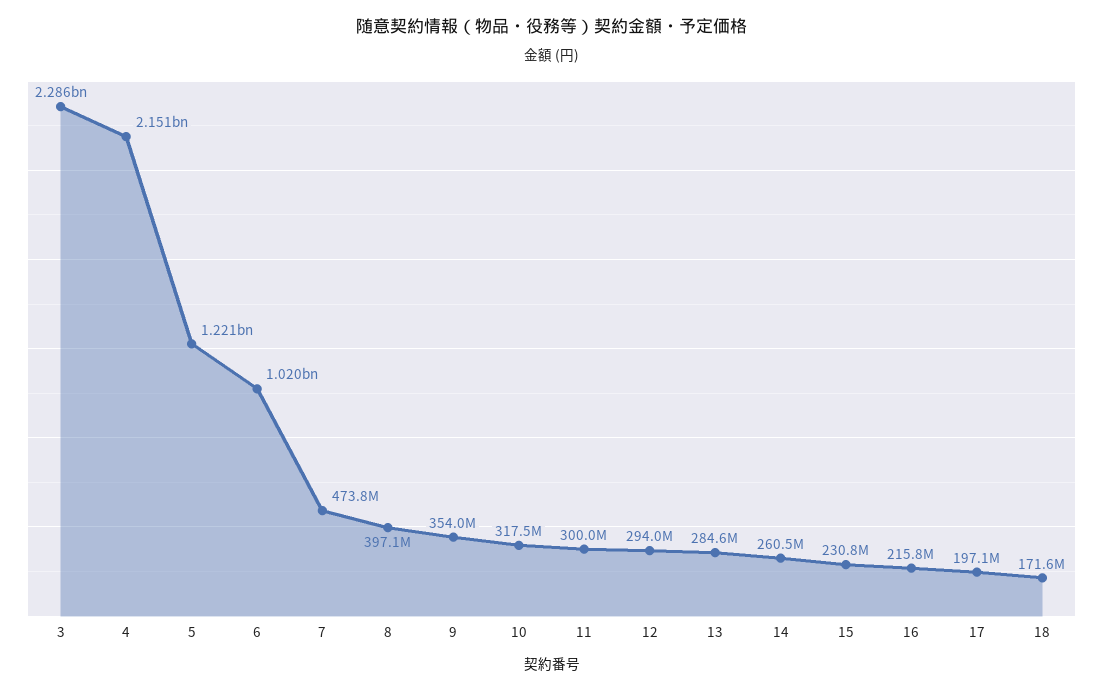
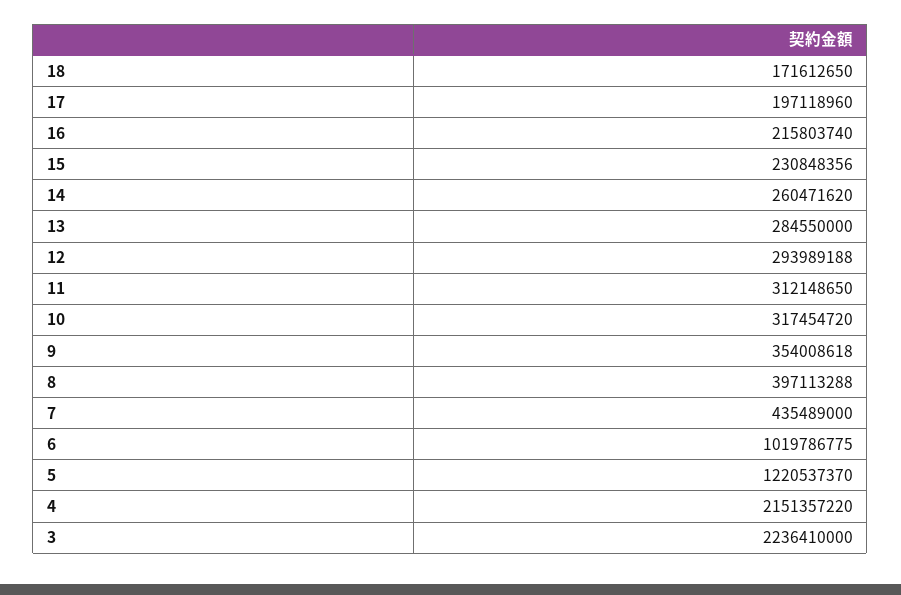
3: 2286000000 -> 2236410000
7: 473800000 -> 435489000
11: 300000000 -> 312148650

